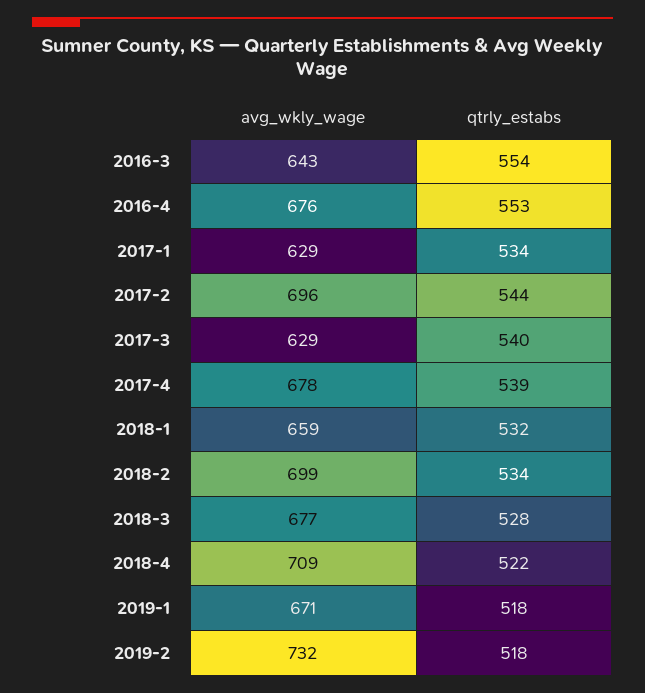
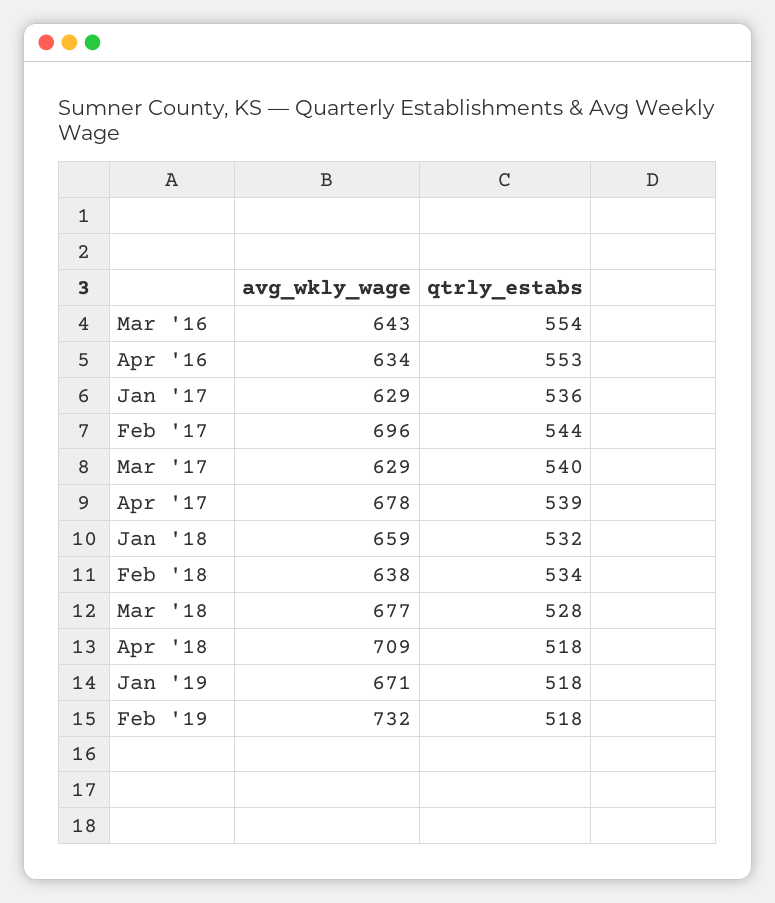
avg_wkly_wage, 2016-4: 676 -> 634
qtrly_estabs, 2017-1: 534 -> 536
avg_wkly_wage, 2018-2: 699 -> 638
qtrly_estabs, 2018-4: 522 -> 518

